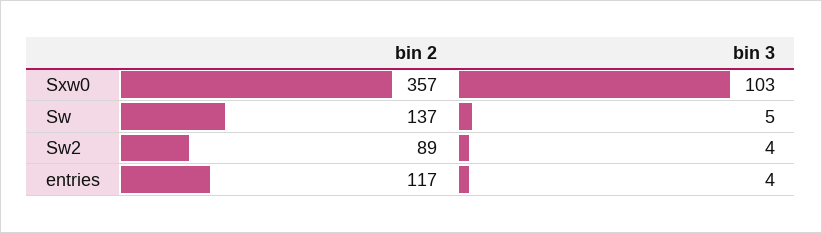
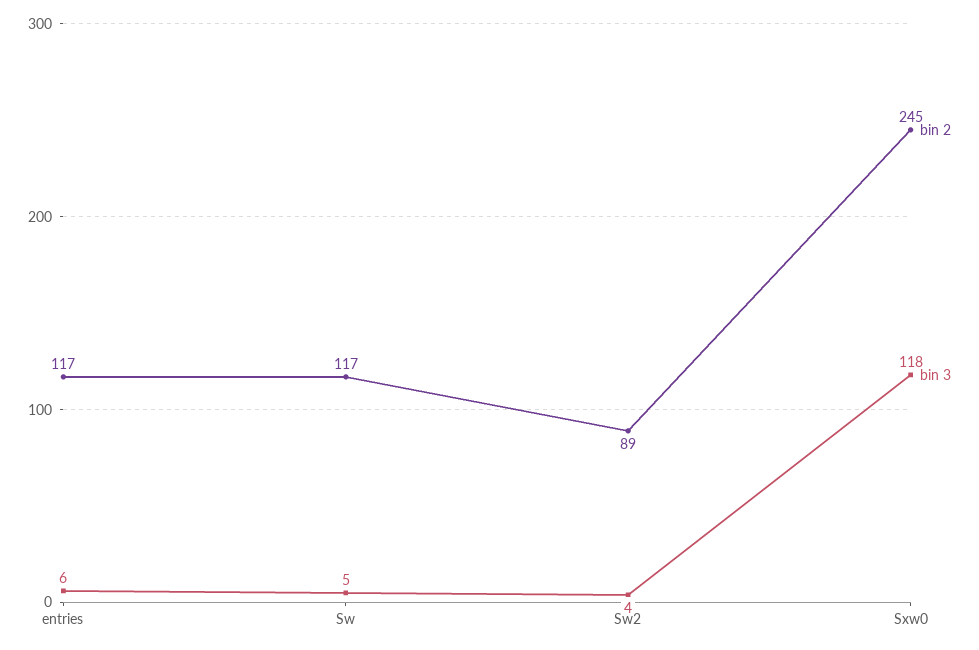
bin 2, Sxw0: 357 -> 245
bin 3, Sxw0: 103 -> 118
bin 2, Sw: 137 -> 117
bin 3, entries: 4 -> 6

